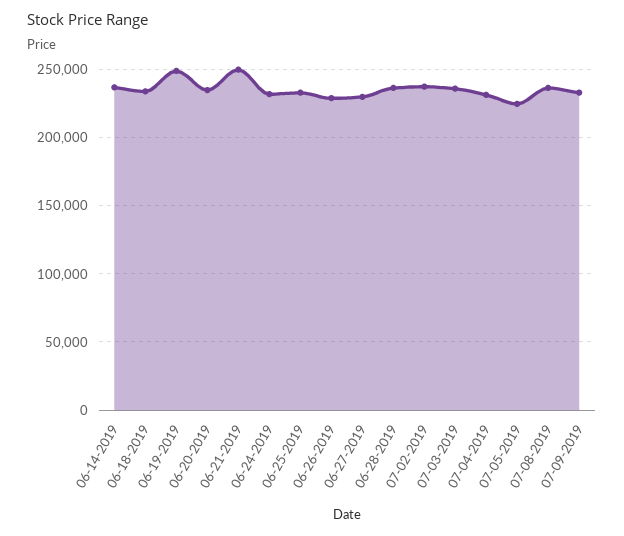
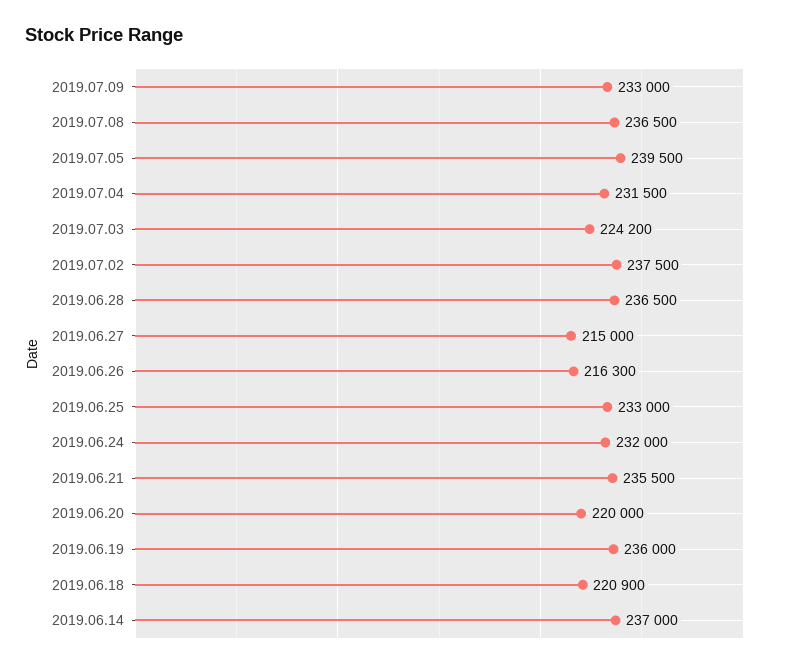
06-18-2019: 235000 -> 220900
06-19-2019: 250000 -> 236000
06-20-2019: 235000 -> 220000
06-21-2019: 250000 -> 235500
06-26-2019: 230000 -> 216300
06-27-2019: 230000 -> 215000
07-03-2019: 235000 -> 224200
07-05-2019: 225000 -> 239500

